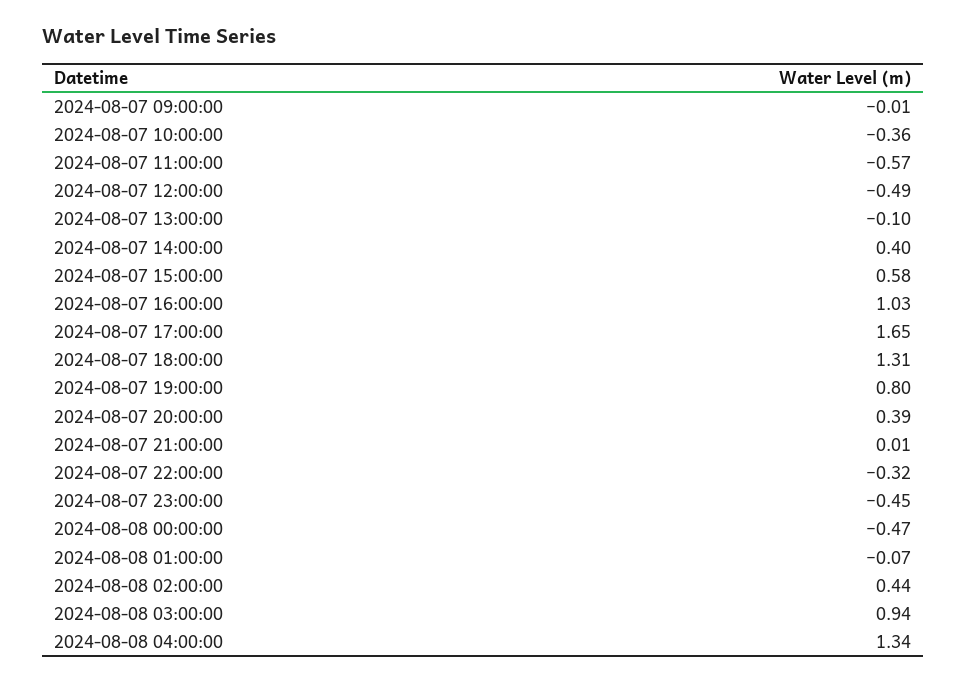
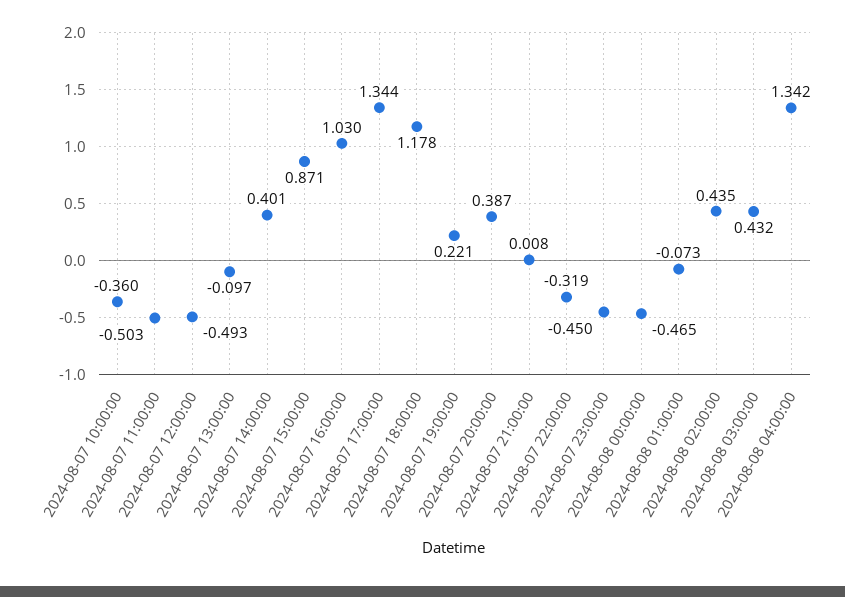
2024-08-07 09:00:00: -0.01 -> none
2024-08-07 11:00:00: -0.57 -> -0.503
2024-08-07 15:00:00: 0.58 -> 0.871
2024-08-07 17:00:00: 1.65 -> 1.344
2024-08-07 18:00:00: 1.31 -> 1.178
2024-08-07 19:00:00: 0.8 -> 0.221
2024-08-08 03:00:00: 0.94 -> 0.432

